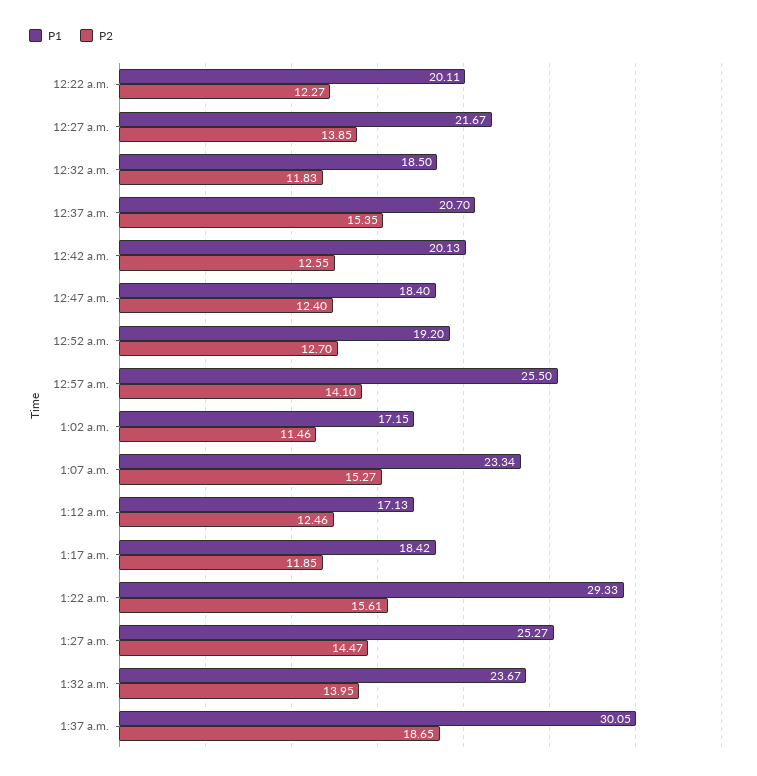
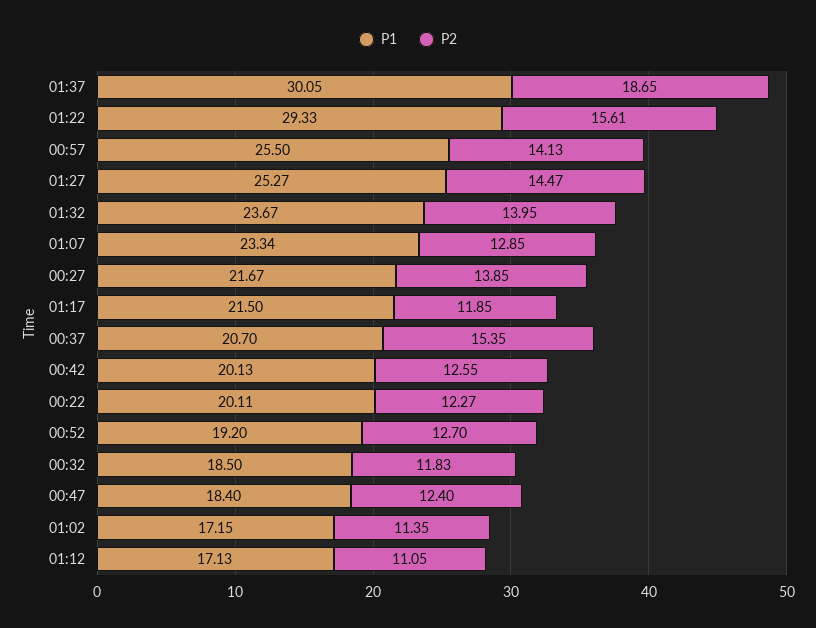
P2, 12:57 a.m.: 14.1 -> 14.13
P2, 1:02 a.m.: 11.46 -> 11.35
P2, 1:07 a.m.: 15.27 -> 12.85
P2, 1:12 a.m.: 12.46 -> 11.05
P1, 1:17 a.m.: 18.42 -> 21.5

